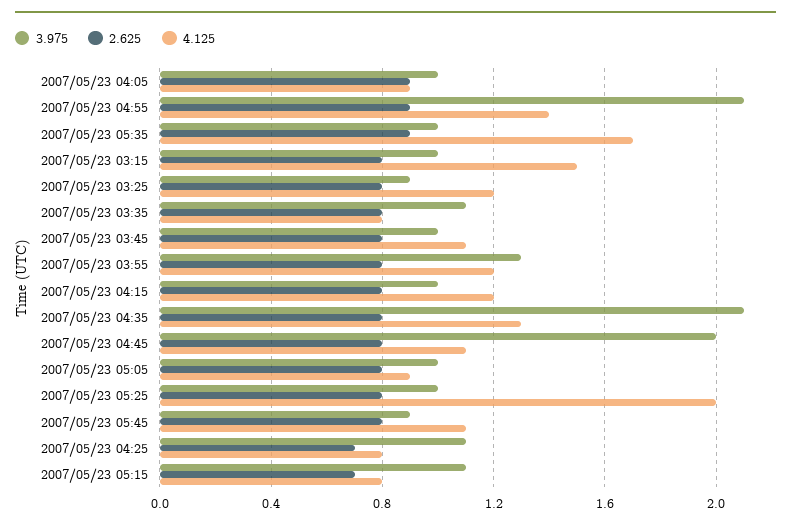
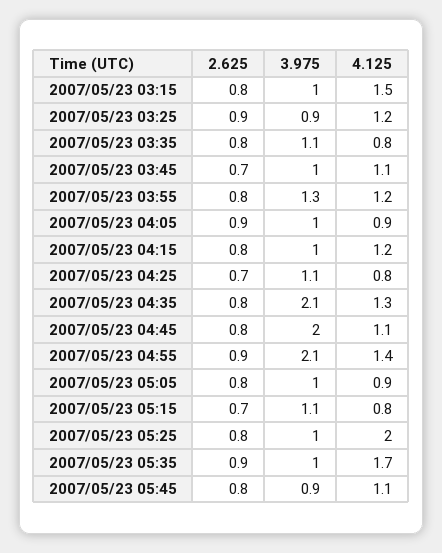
2.625, 2007/05/23 03:25: 0.8 -> 0.9
2.625, 2007/05/23 03:45: 0.8 -> 0.7

